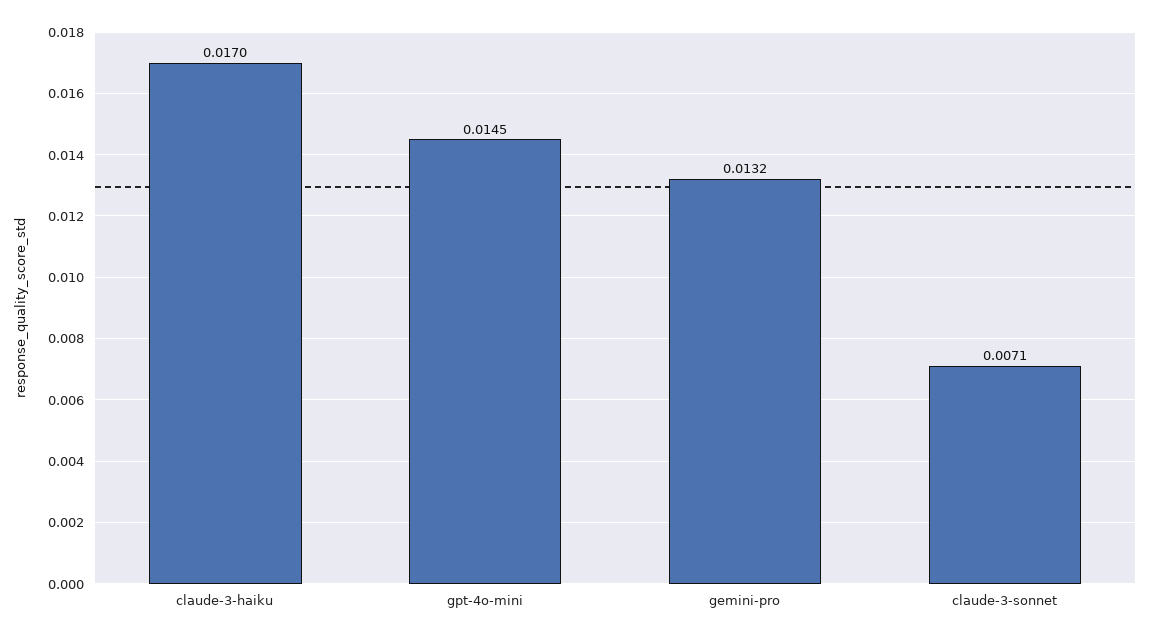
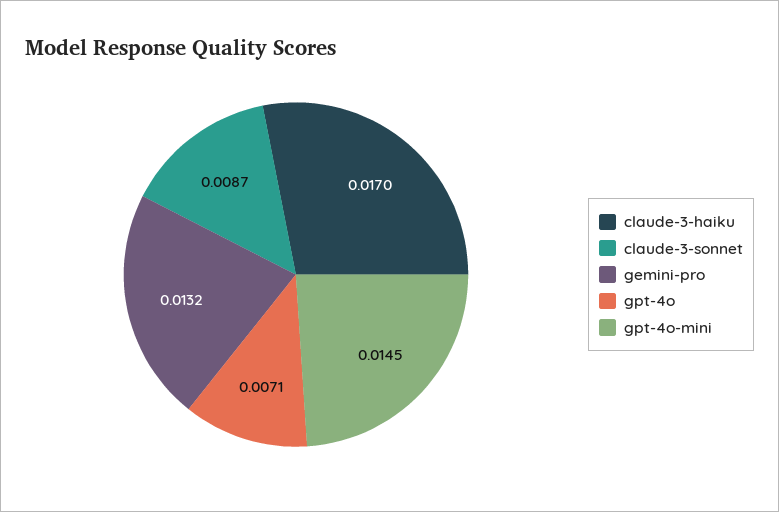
claude-3-sonnet: 0.0071 -> 0.0087
gpt-4o: none -> 0.0071

